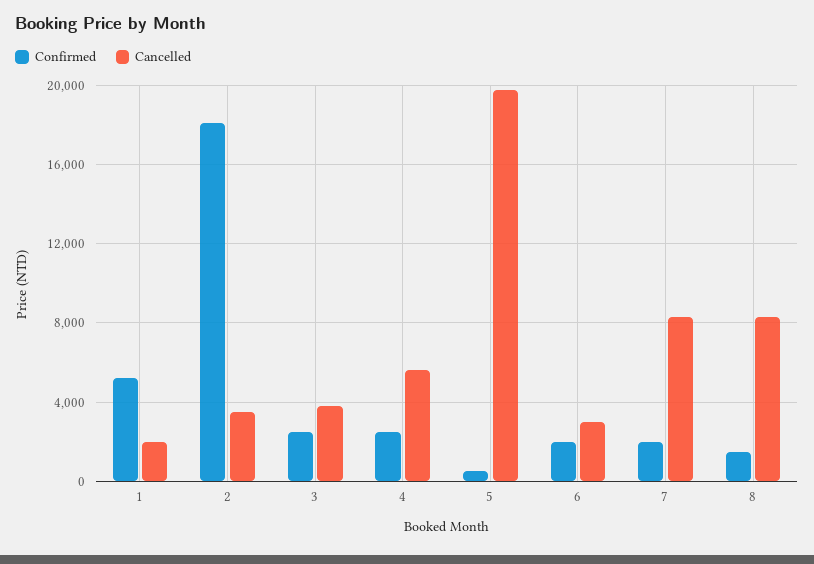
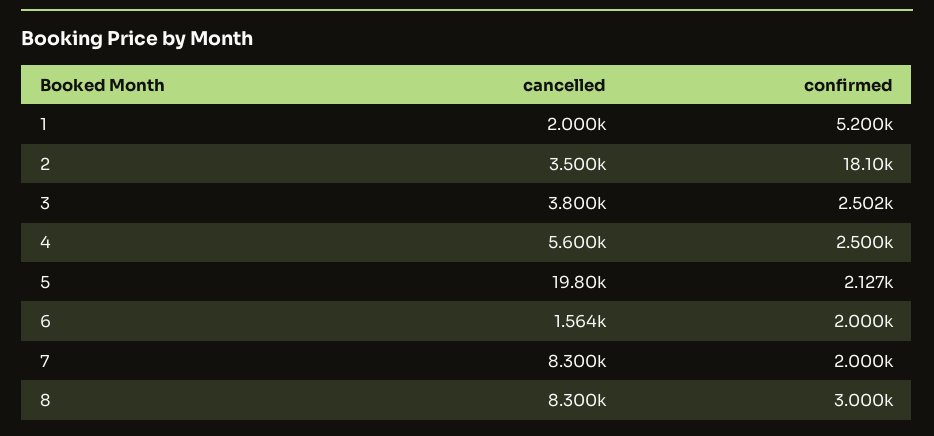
Confirmed, 5: 500 -> 2127
Cancelled, 6: 3000 -> 1564
Confirmed, 8: 1500 -> 3000

